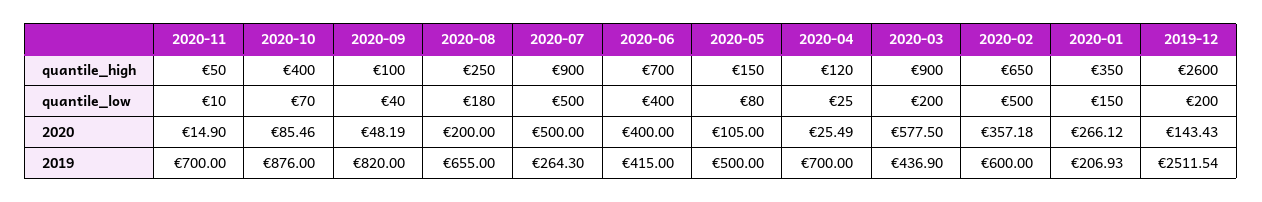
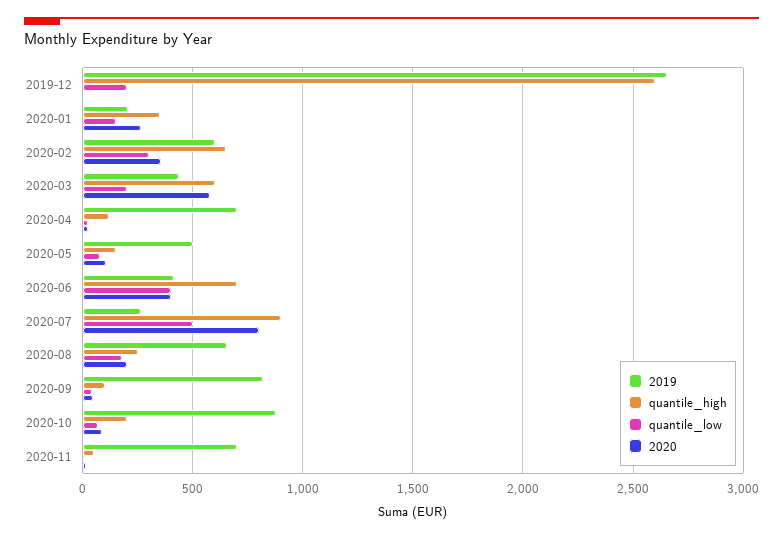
quantile_high, 2020-10: 400 -> 200
quantile_high, 2020-03: 900 -> 600
quantile_low, 2020-02: 500 -> 300
2020, 2020-07: 500 -> 800
2020, 2019-12: 143.43 -> 0
2019, 2019-12: 2511.54 -> 2650

